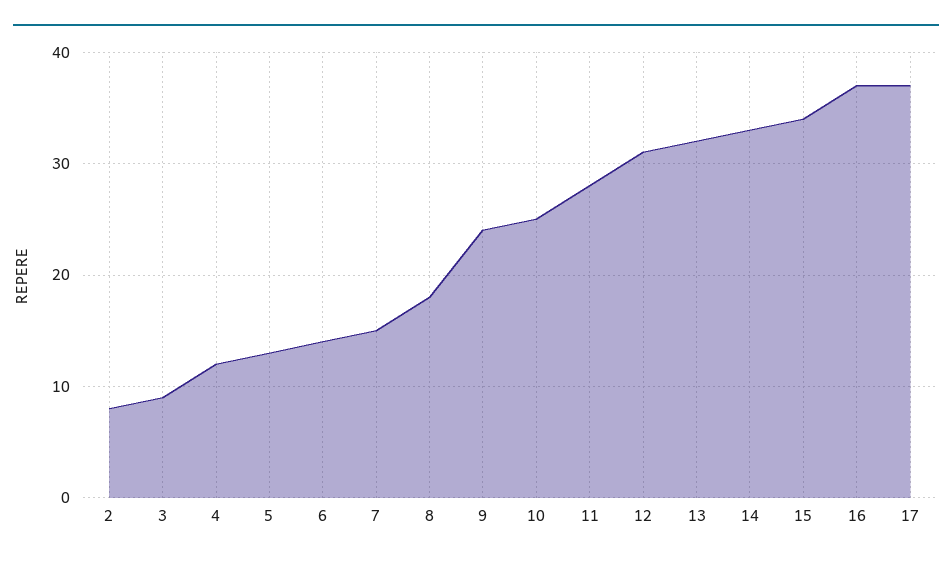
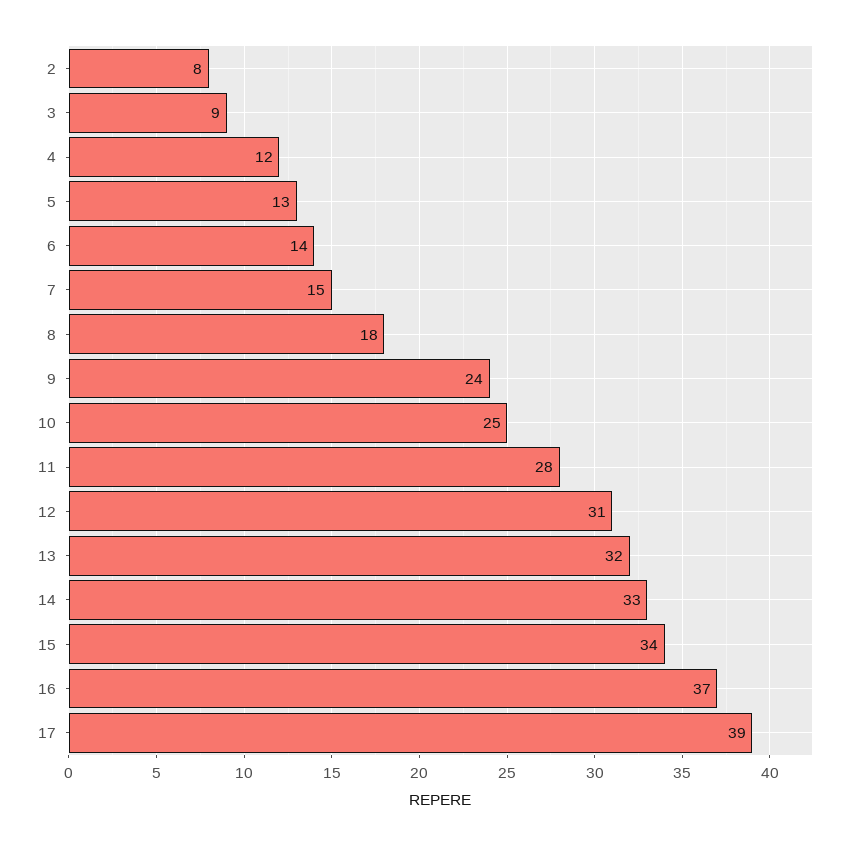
17: 37 -> 39

